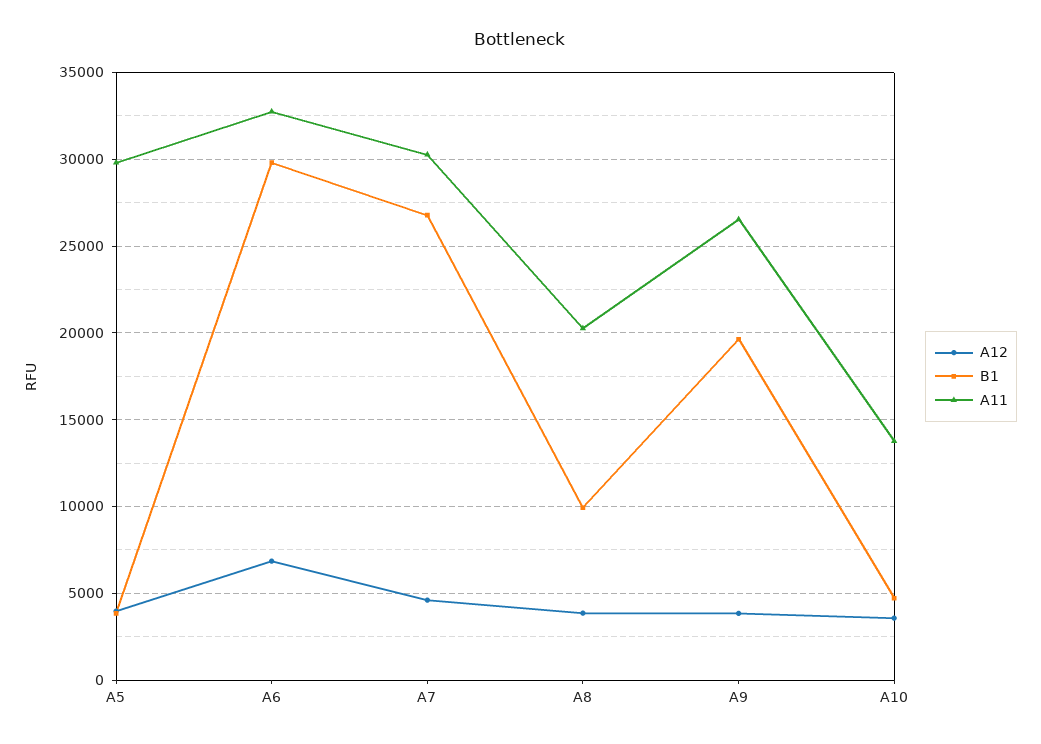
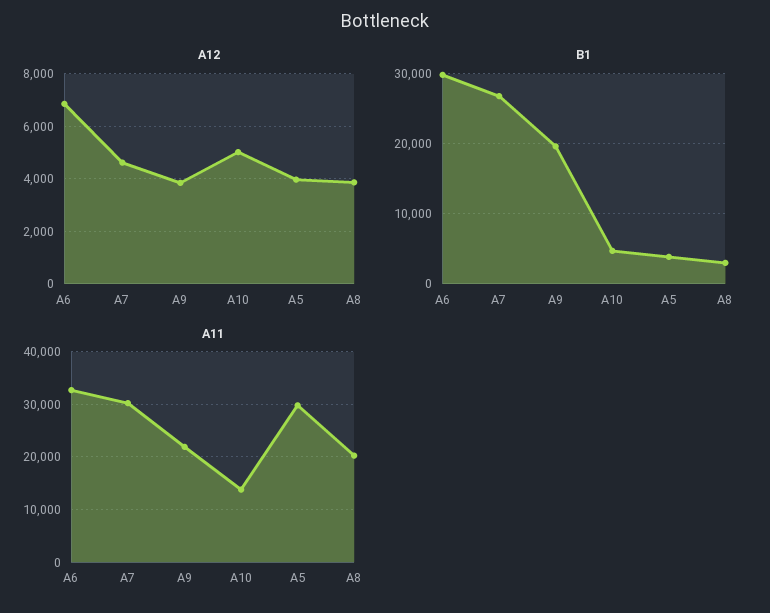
B1, A8: 10000 -> 3000
A11, A9: 26500 -> 22000
A12, A10: 3500 -> 5000

